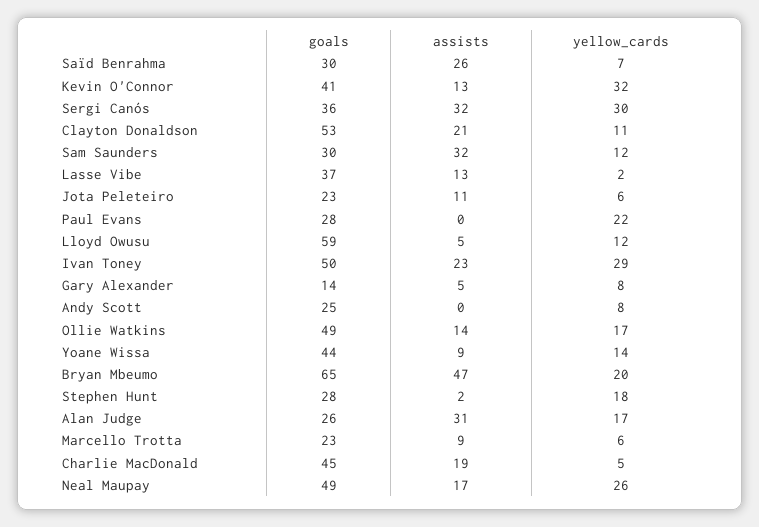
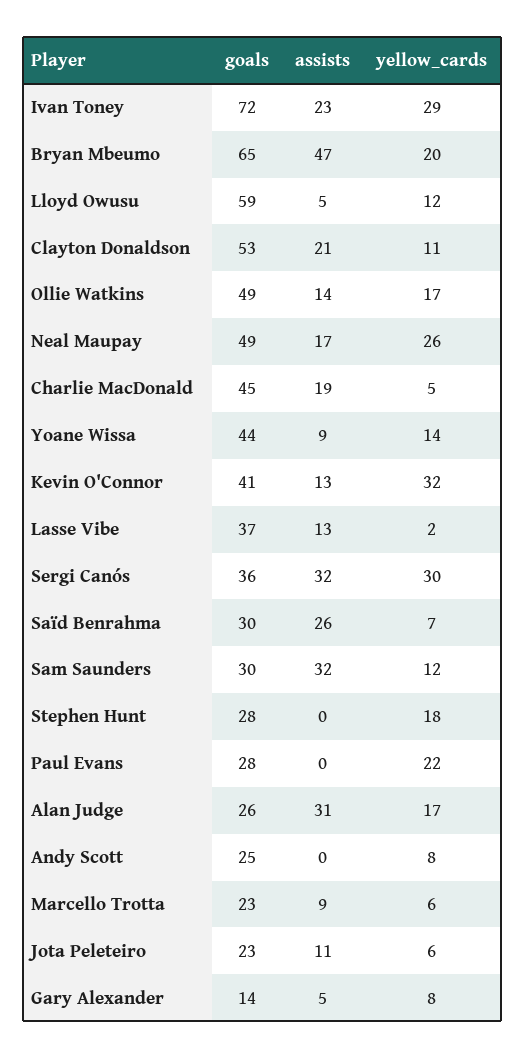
goals, Ivan Toney: 50 -> 72
assists, Stephen Hunt: 2 -> 0

